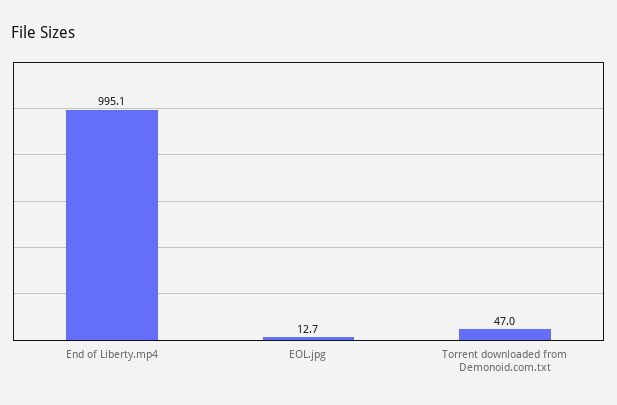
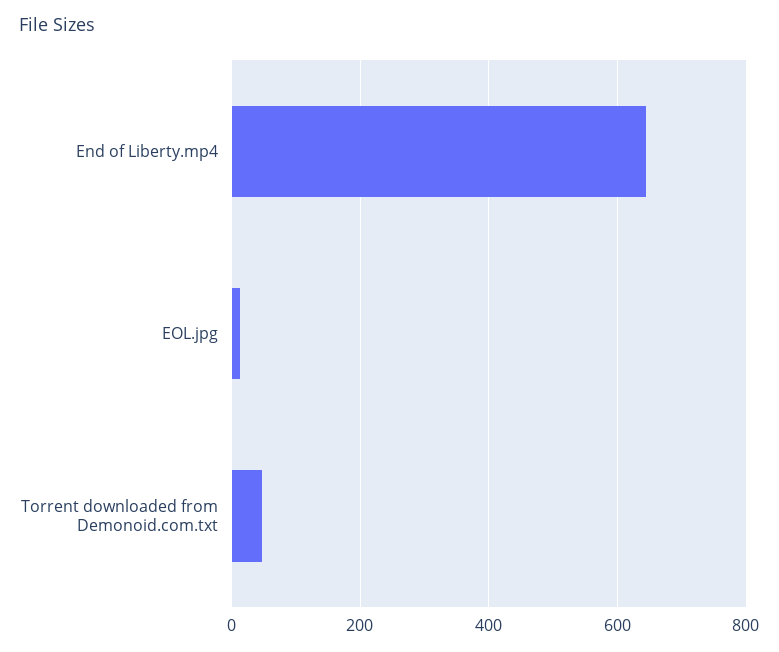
End of Liberty.mp4: 995.1 -> 640

